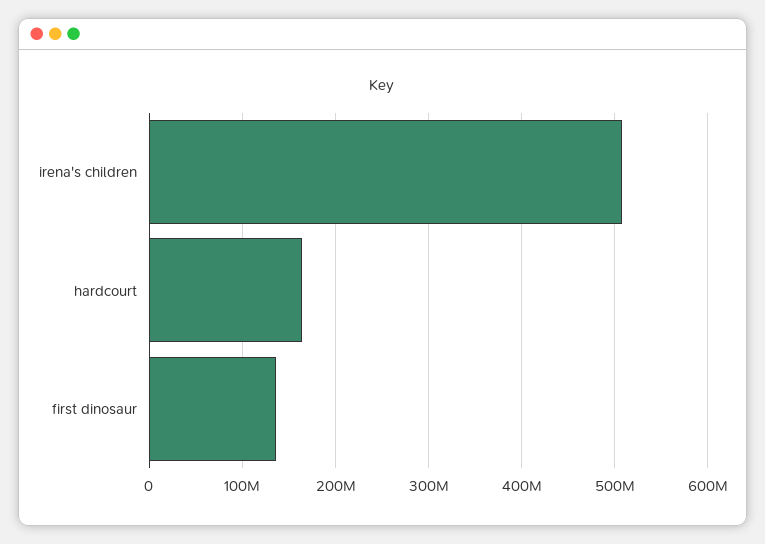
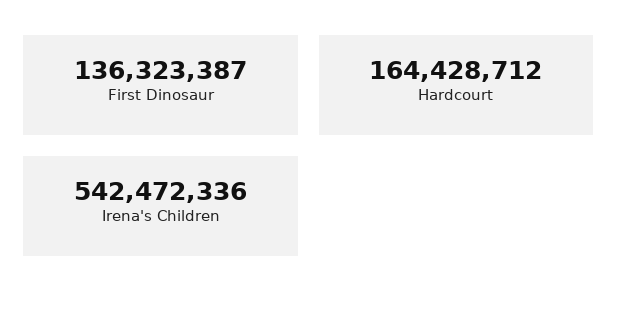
irena's children: 510000000 -> 542472336

